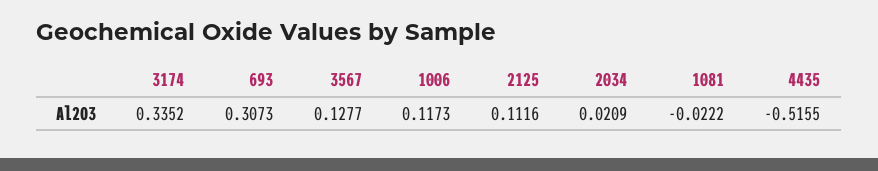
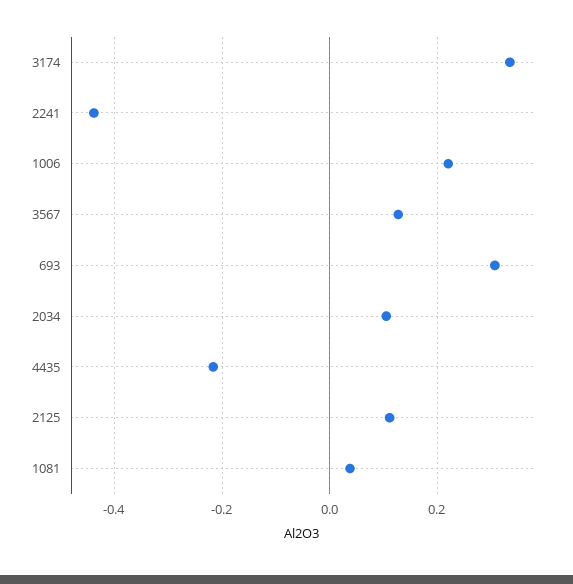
1006: 0.1173 -> 0.22
2034: 0.0209 -> 0.1
1081: -0.0222 -> 0.04
4435: -0.5155 -> -0.22
2241: none -> -0.44

